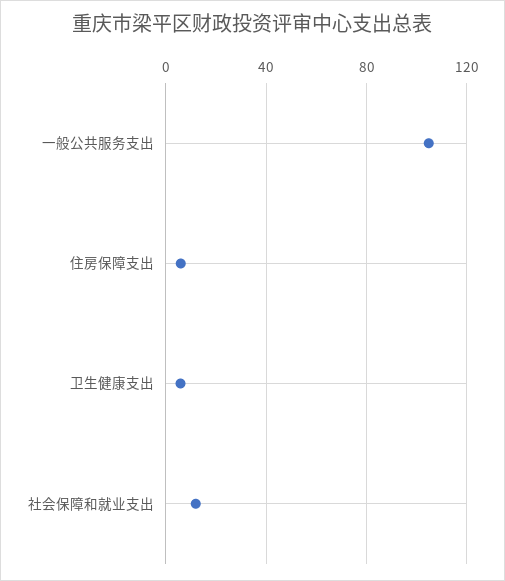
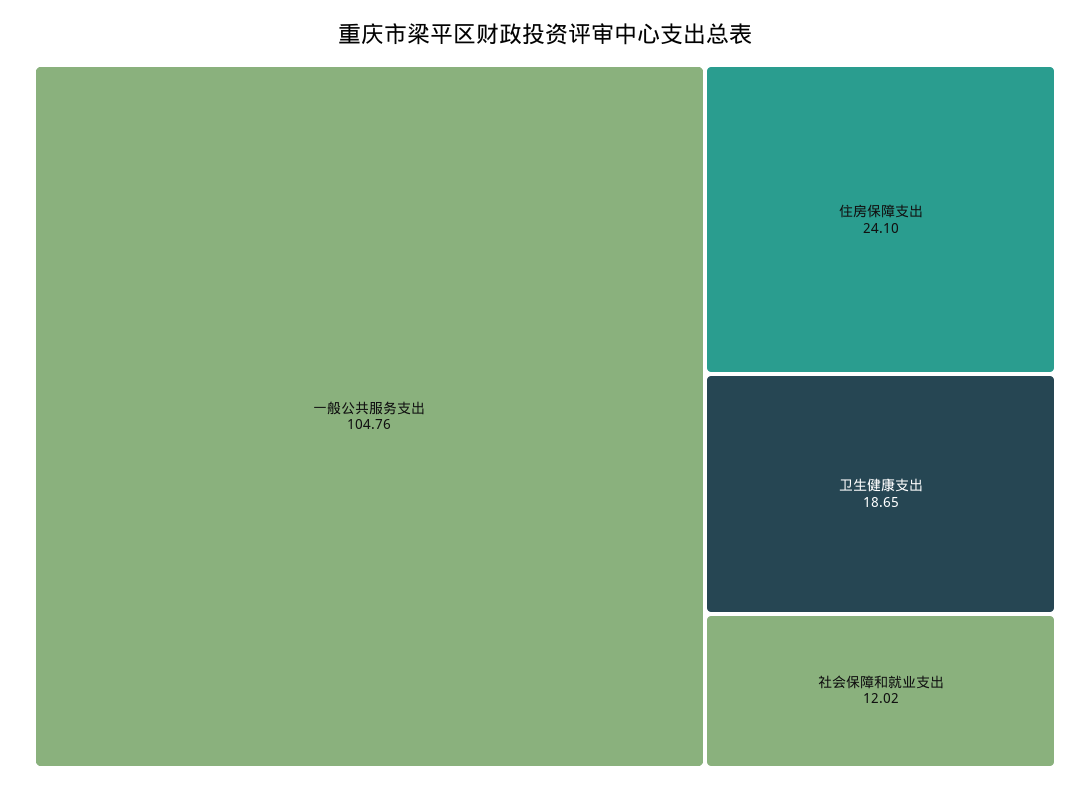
住房保障支出: 5 -> 24.1
卫生健康支出: 5 -> 18.65

